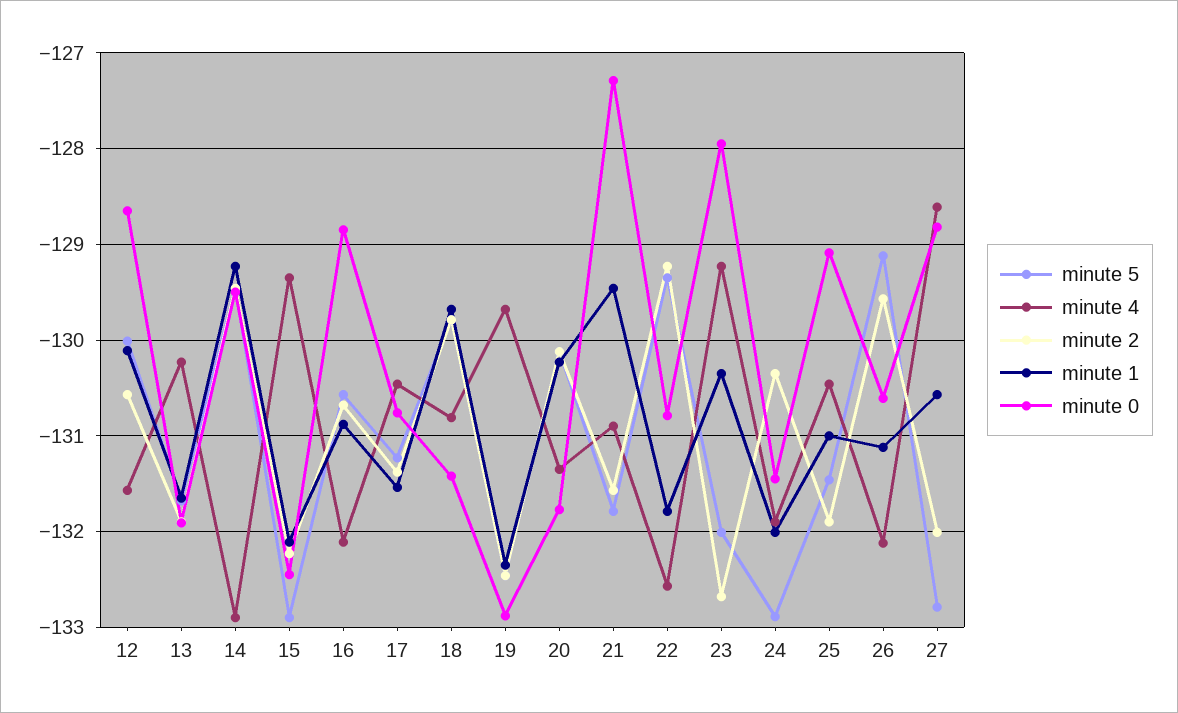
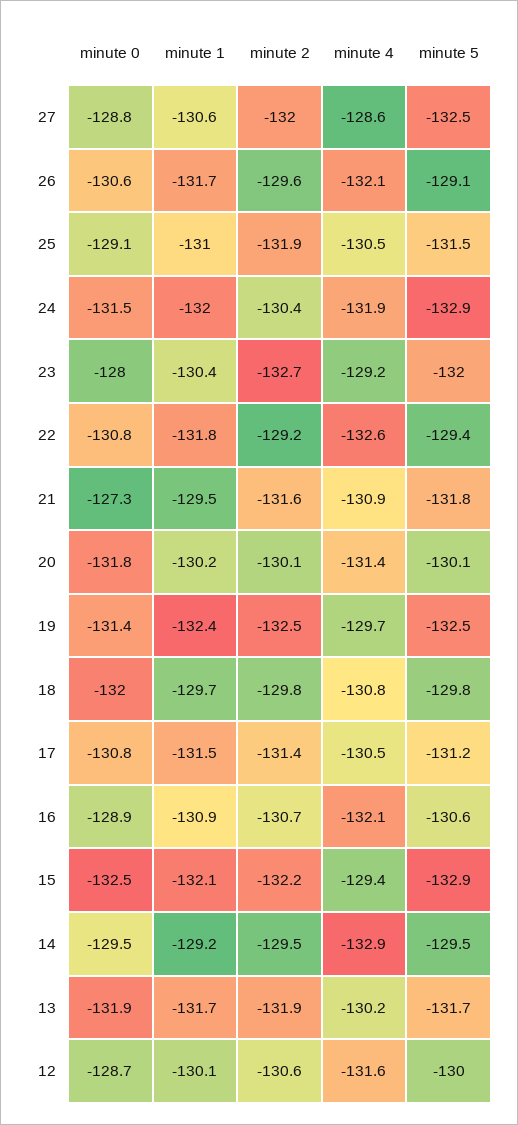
minute 0, 18: -131.4 -> -132
minute 0, 19: -132.9 -> -131.4
minute 1, 26: -131.1 -> -131.7
minute 5, 27: -132.8 -> -132.5

